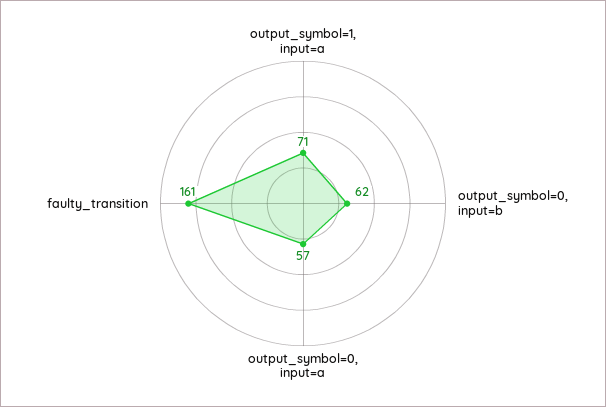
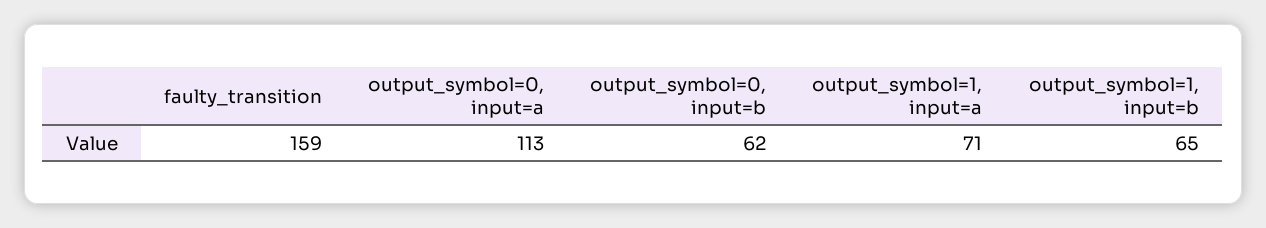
output_symbol=0, input=a: 57 -> 113
faulty_transition: 161 -> 159
output_symbol=1, input=b: none -> 65

